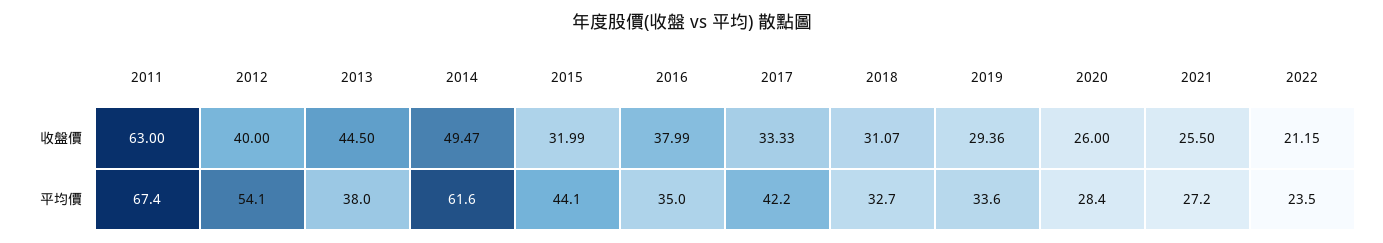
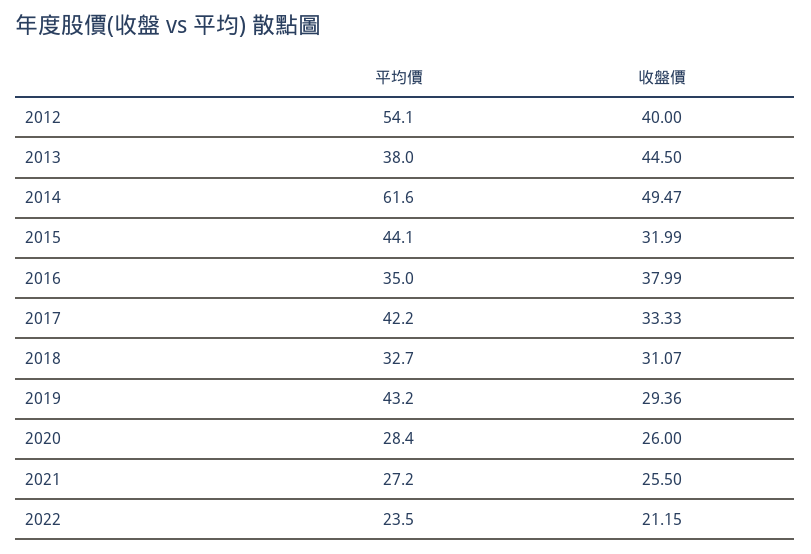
2011, 收盤價: 63 -> none
2011, 平均價: 67.4 -> none
2019, 平均價: 33.6 -> 43.2

